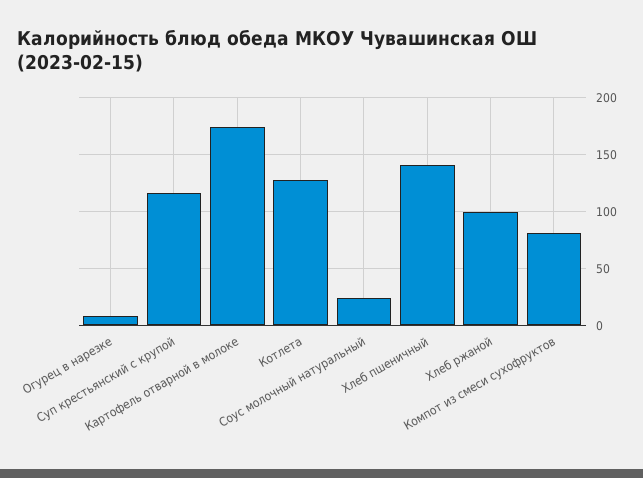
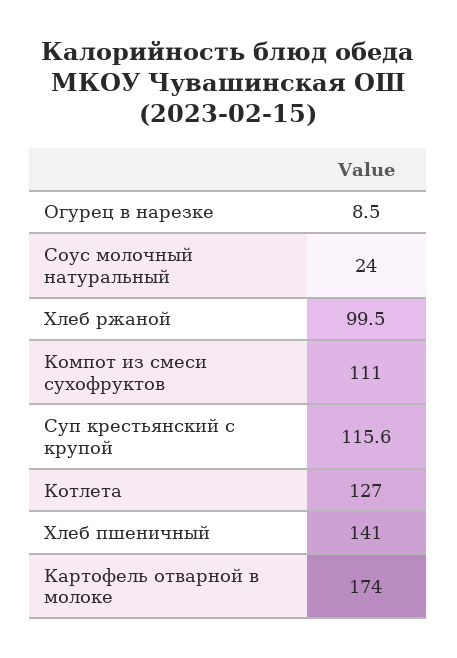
Компот из смеси сухофруктов: 80 -> 111

